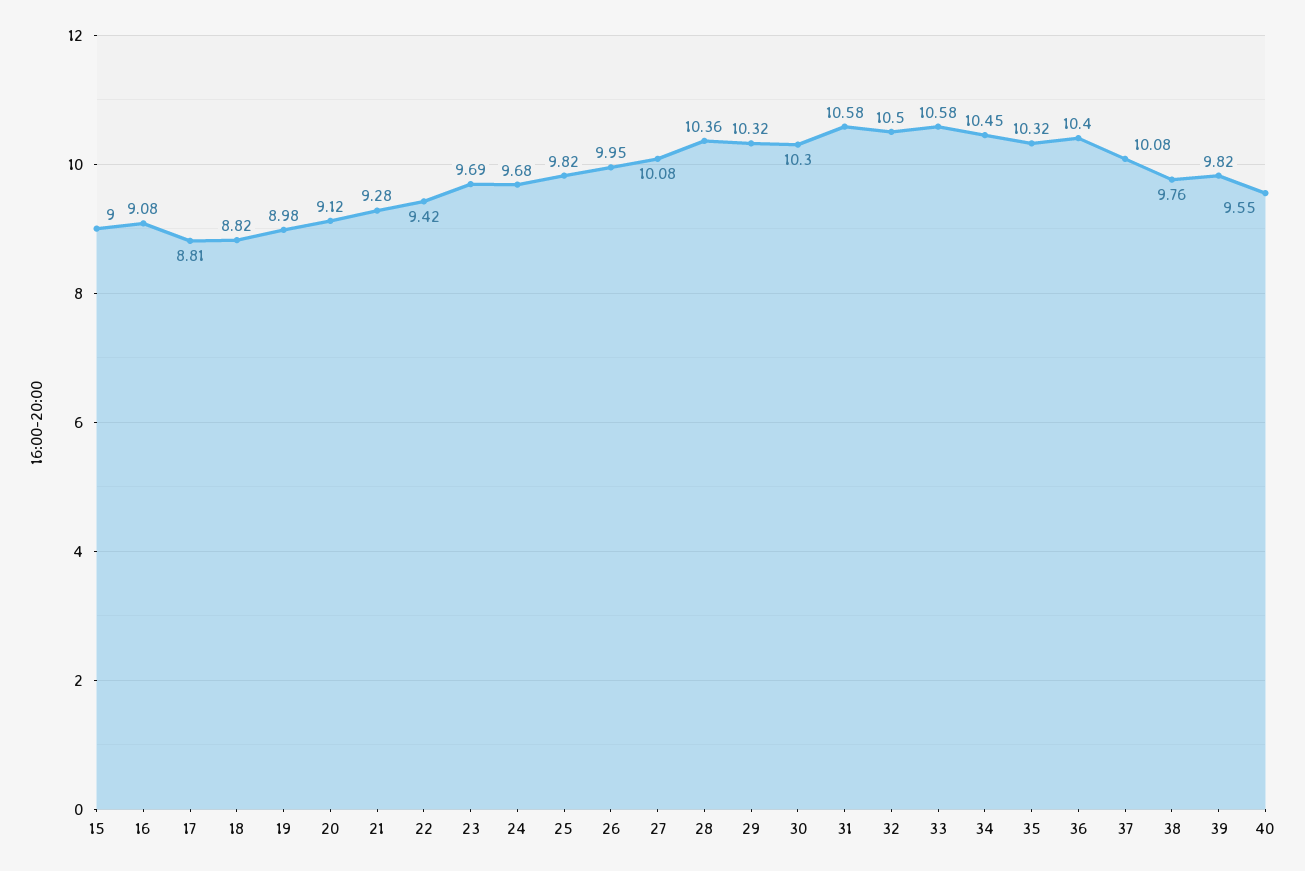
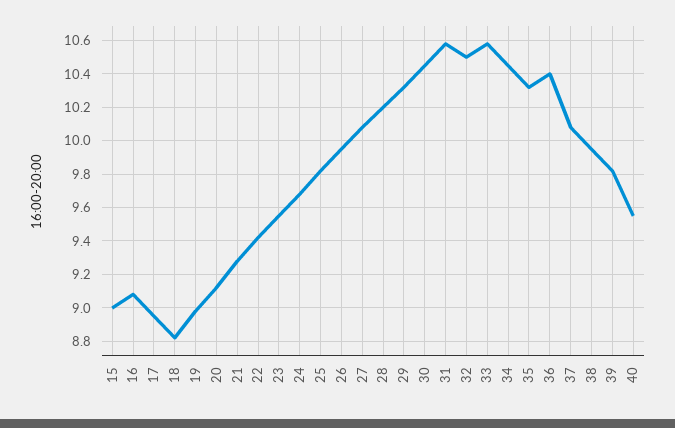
17: 8.81 -> 8.95
23: 9.69 -> 9.55
28: 10.36 -> 10.2
30: 10.3 -> 10.45
38: 9.76 -> 9.95

